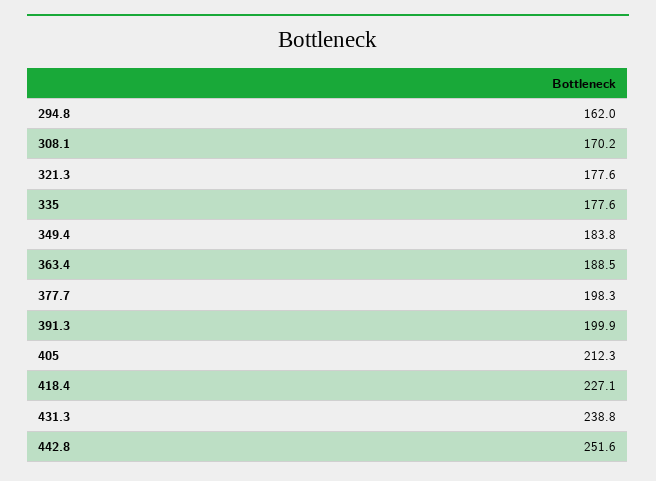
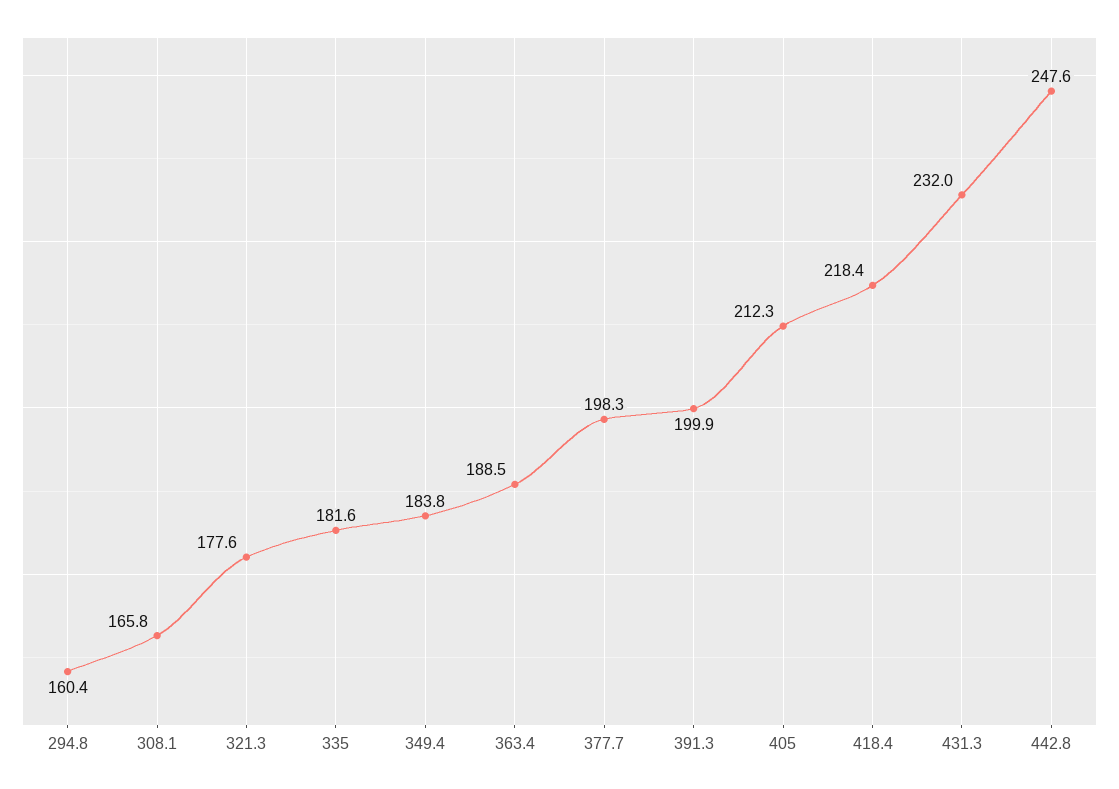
294.8: 162 -> 160.4
308.1: 170.2 -> 165.8
335: 177.6 -> 181.6
418.4: 227.1 -> 218.4
431.3: 238.8 -> 232
442.8: 251.6 -> 247.6

